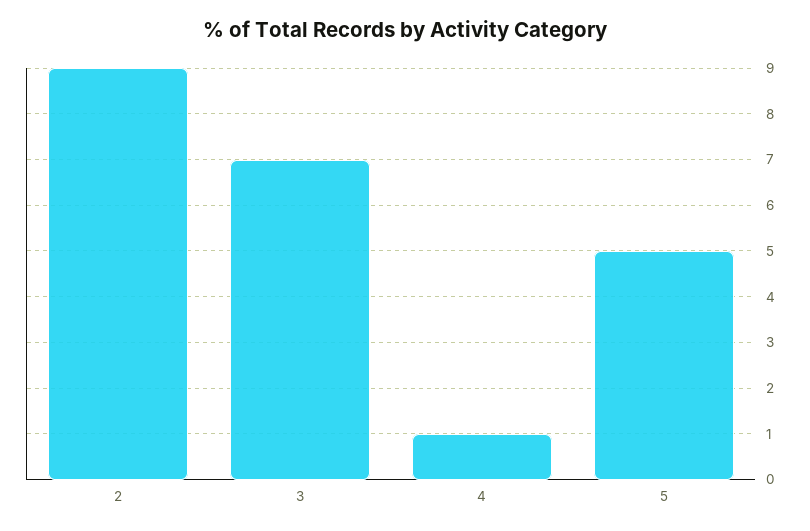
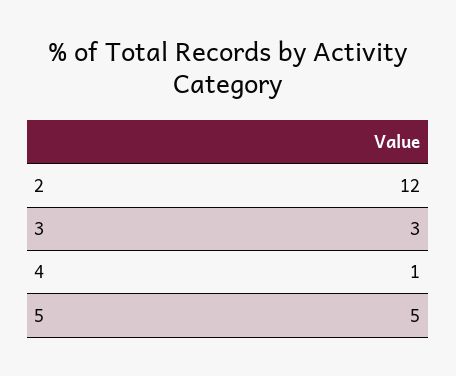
2: 9 -> 12
3: 7 -> 3

